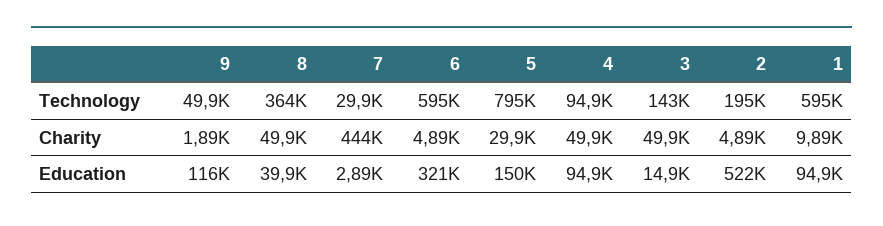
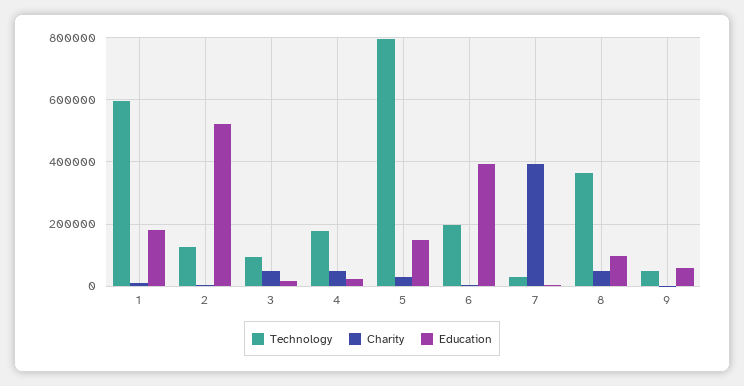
Technology, 6: 595000 -> 200000
Technology, 4: 94900 -> 180000
Technology, 3: 143000 -> 100000
Technology, 2: 195000 -> 120000
Charity, 7: 444000 -> 400000
Education, 9: 116000 -> 60000
Education, 8: 39900 -> 100000
Education, 6: 321000 -> 400000
Education, 4: 94900 -> 20000
Education, 1: 94900 -> 180000

